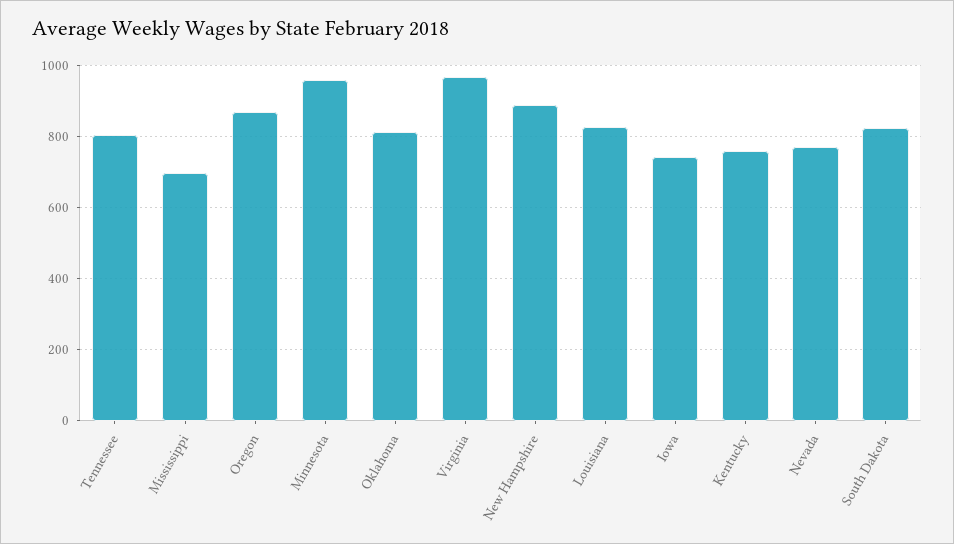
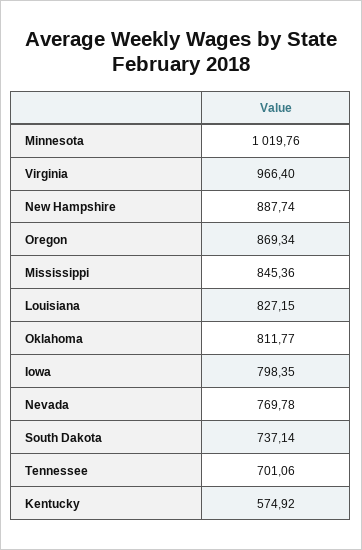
Tennessee: 800 -> 701.06
Mississippi: 700 -> 845.36
Minnesota: 960 -> 1019.76
Iowa: 740 -> 798.35
Kentucky: 760 -> 574.92
South Dakota: 820 -> 737.14

